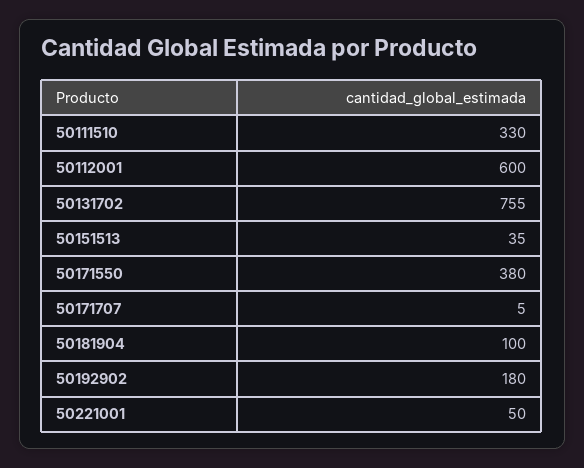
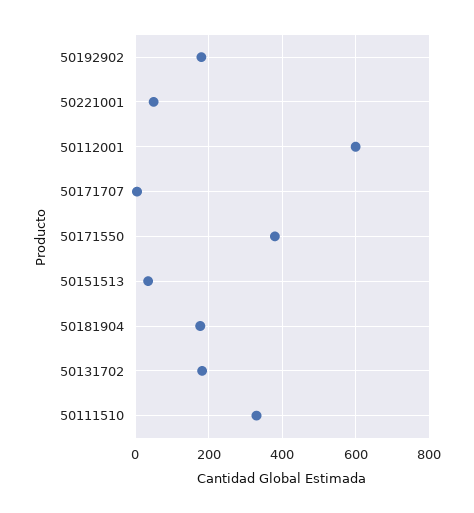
50131702: 755 -> 180
50181904: 100 -> 180

